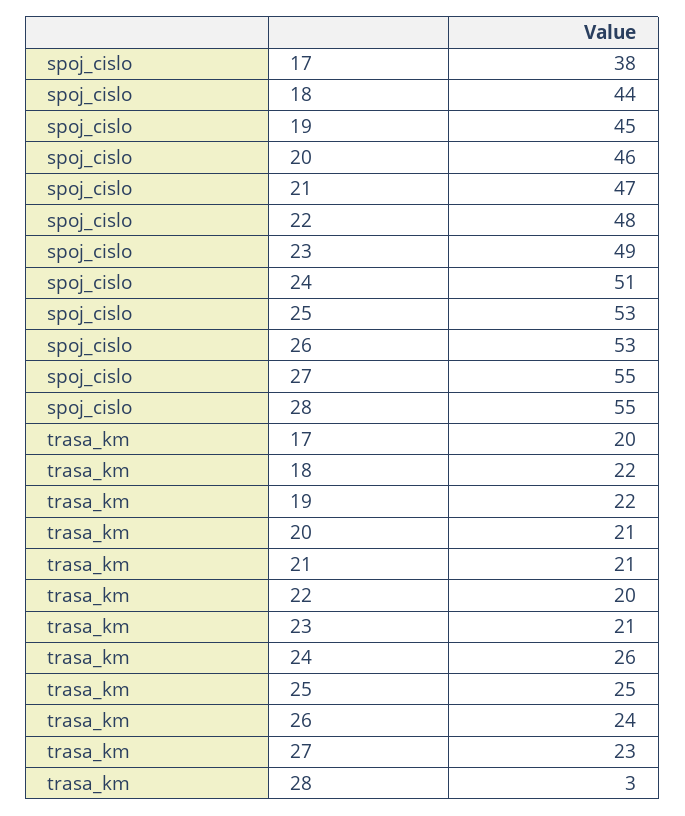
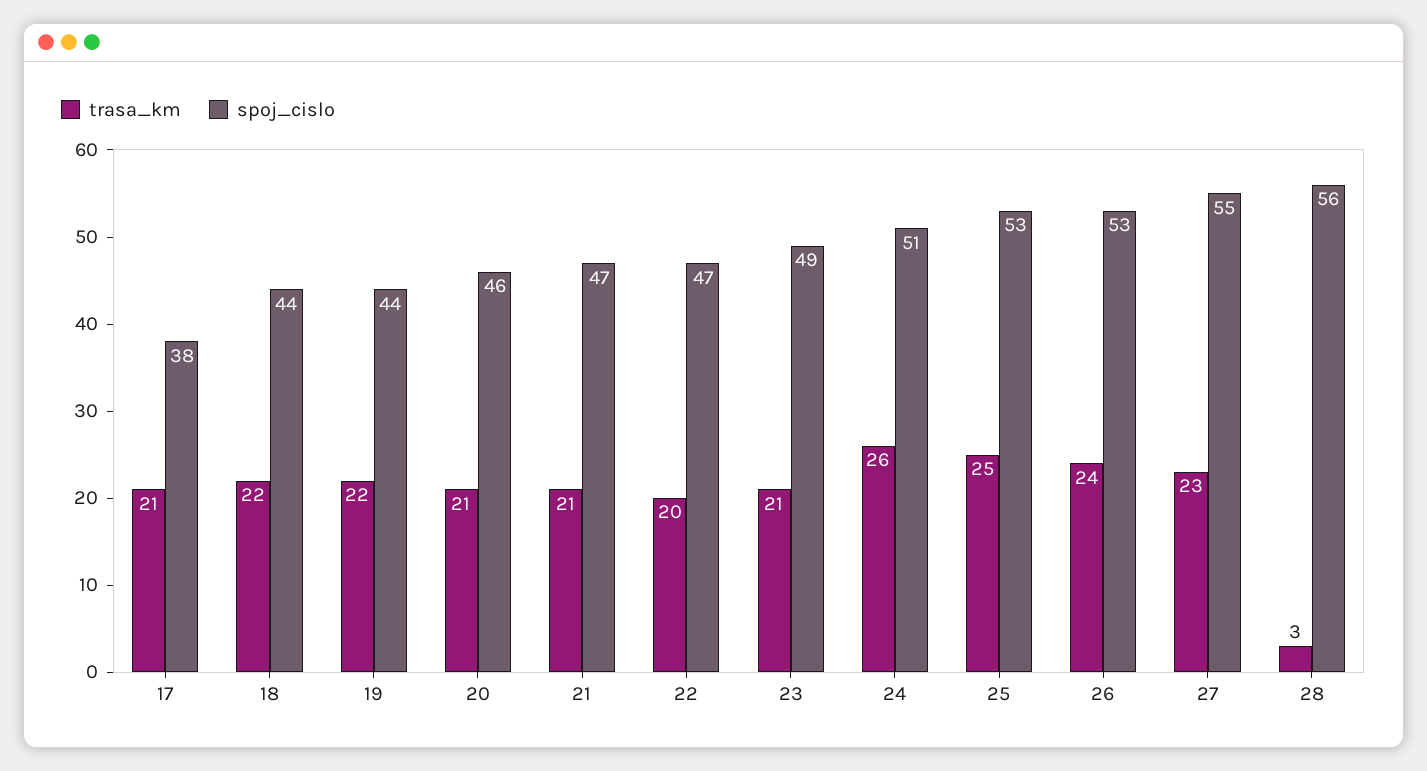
spoj_cislo, 19: 45 -> 44
spoj_cislo, 22: 48 -> 47
spoj_cislo, 28: 55 -> 56
trasa_km, 17: 20 -> 21

